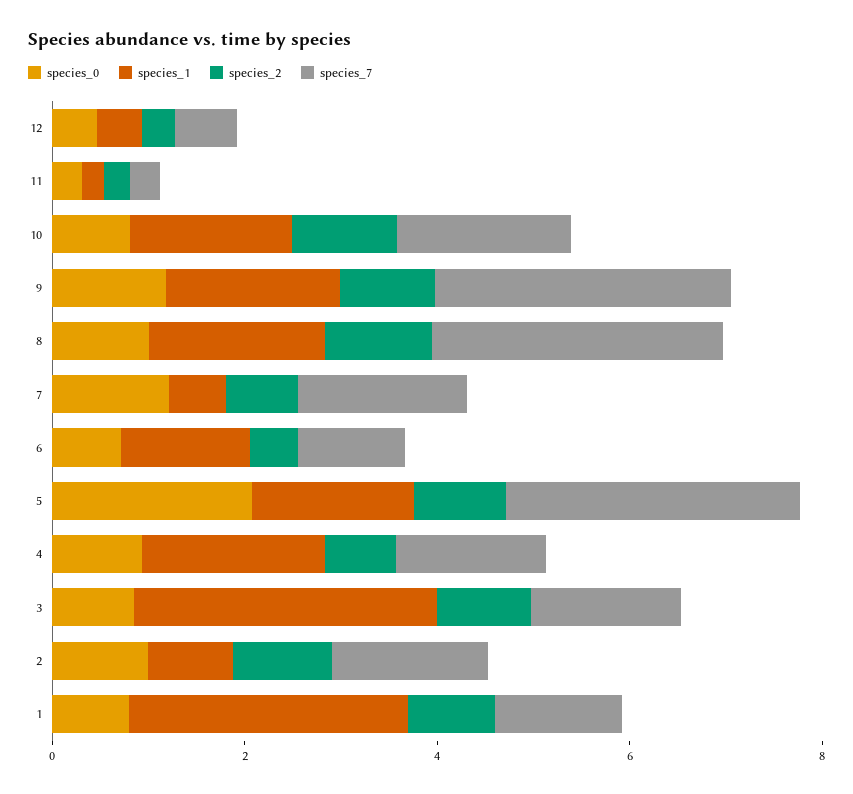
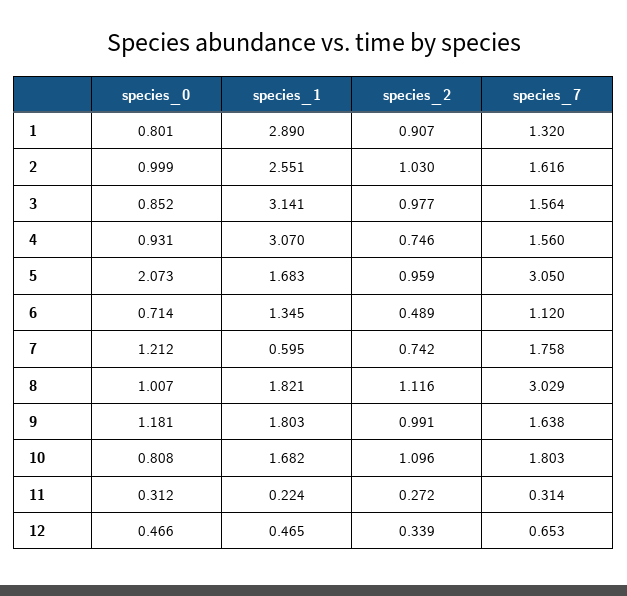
species_7, 9: 3 -> 1.638
species_1, 4: 2 -> 3.07
species_1, 2: 1 -> 2.551

